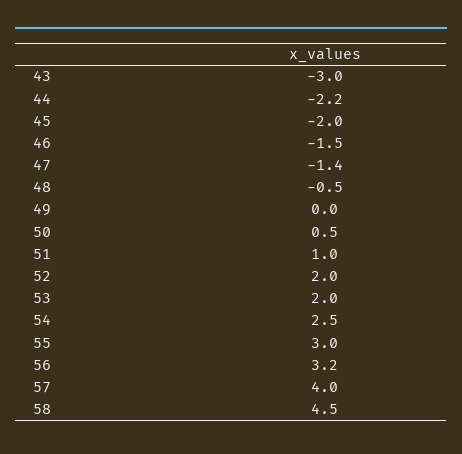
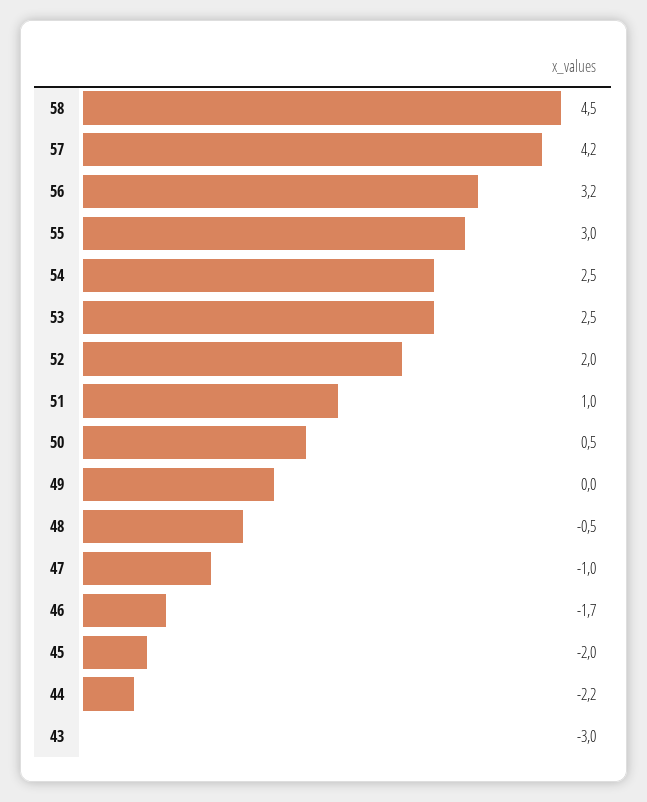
46: -1.5 -> -1.7
47: -1.4 -> -1
53: 2 -> 2.5
57: 4 -> 4.2

